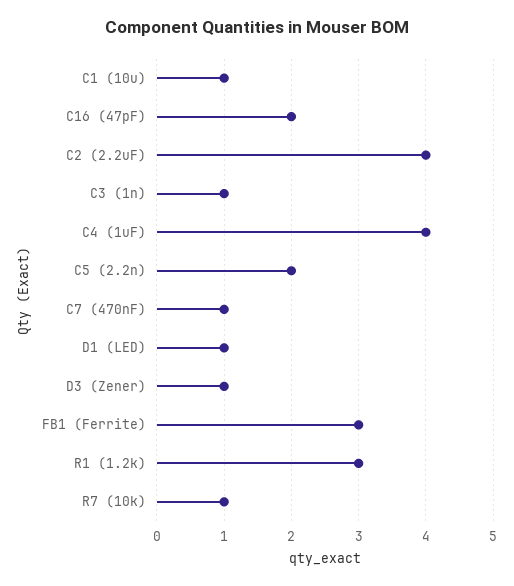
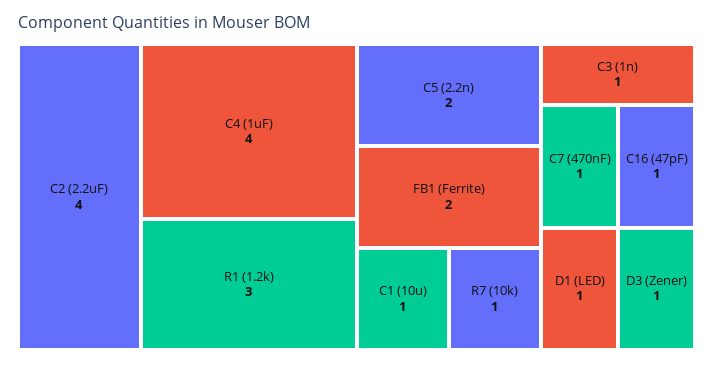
C16 (47pF): 2 -> 1
FB1 (Ferrite): 3 -> 2

